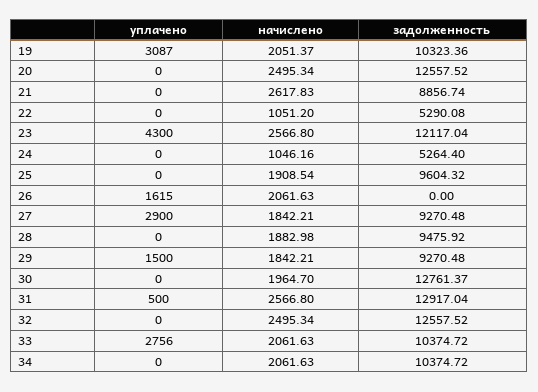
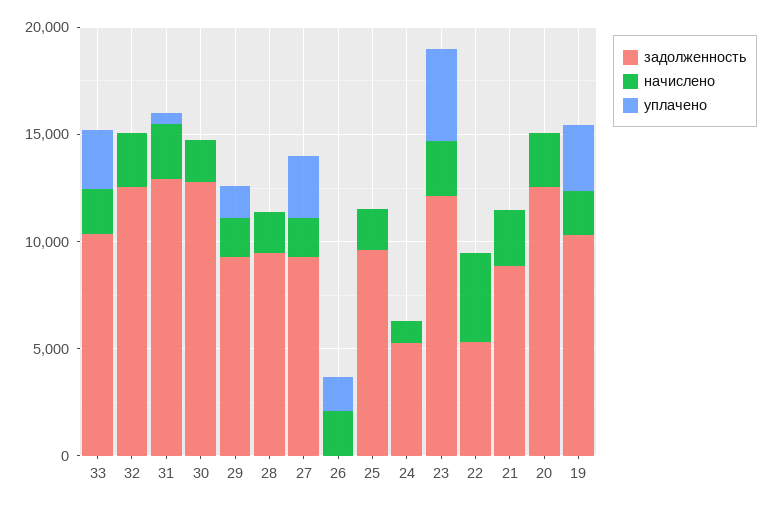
начислено, 22: 1051.2 -> 4000
уплачено, 34: 0 -> none
начислено, 34: 2061.63 -> none
задолженность, 34: 10374.72 -> none

